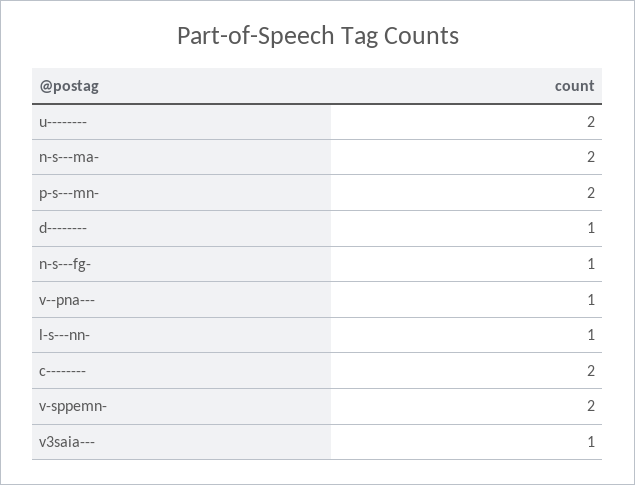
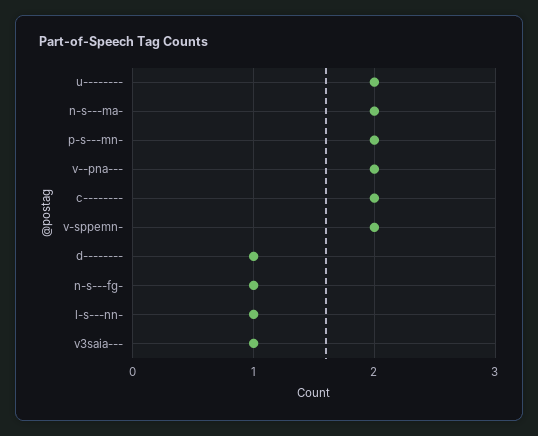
v--pna---: 1 -> 2

